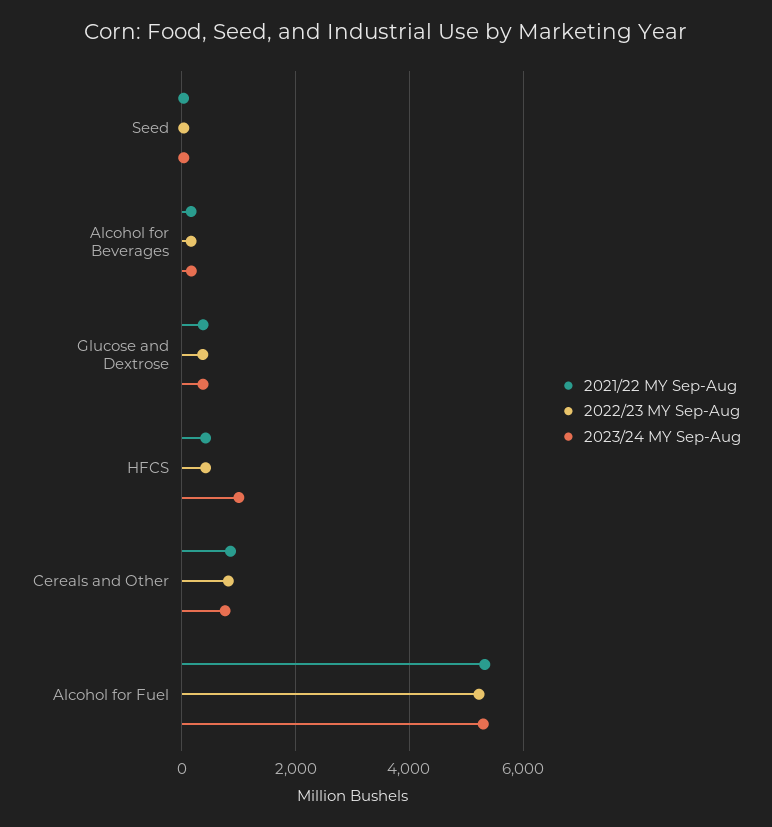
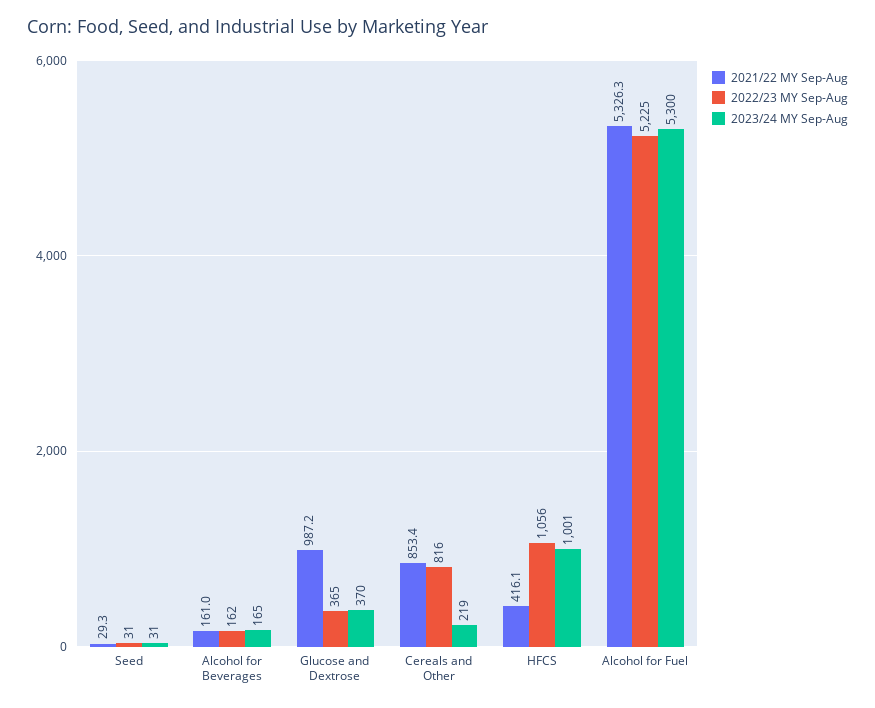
2021/22 MY Sep-Aug, Glucose and Dextrose: 400 -> 987.2
2022/23 MY Sep-Aug, HFCS: 400 -> 1056
2023/24 MY Sep-Aug, Cereals and Other: 800 -> 219

